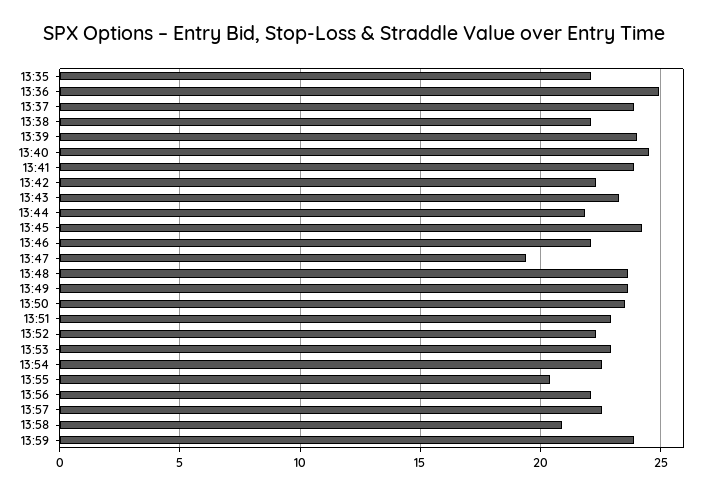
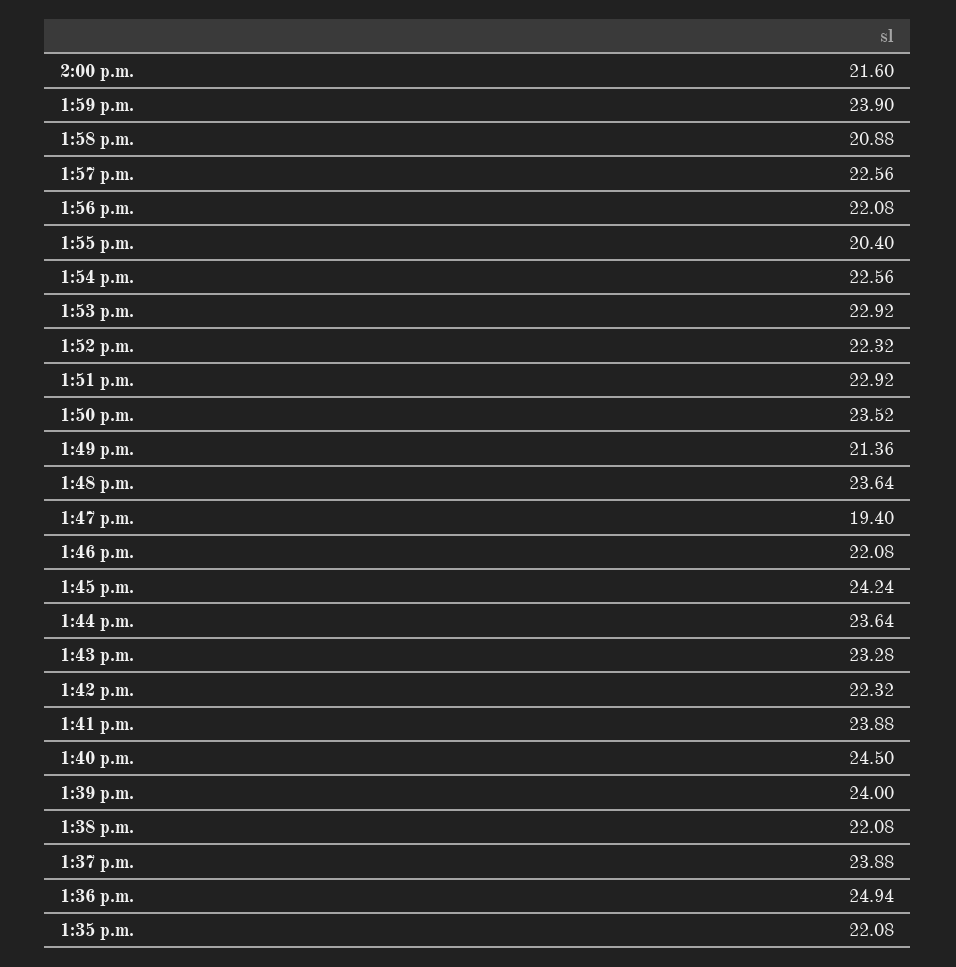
13:44: 22 -> 23.64
13:49: 23.5 -> 21.36
2:00 p.m.: none -> 21.6

